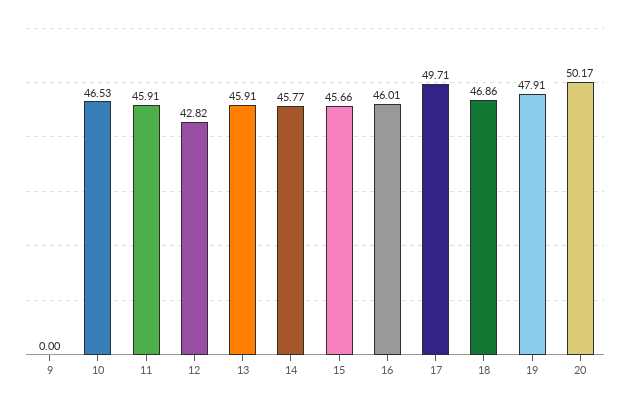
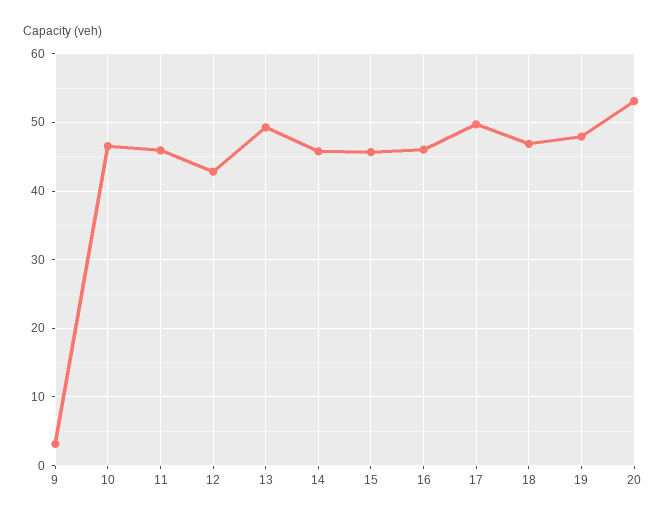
9: 0 -> 3
13: 45.91 -> 49
20: 50.17 -> 53

